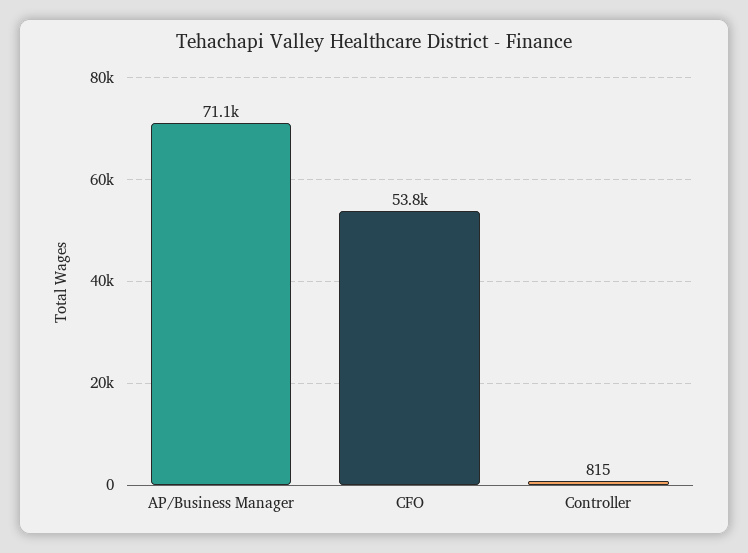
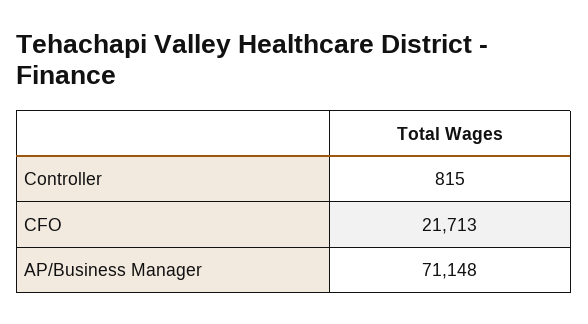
CFO: 53800 -> 21713

